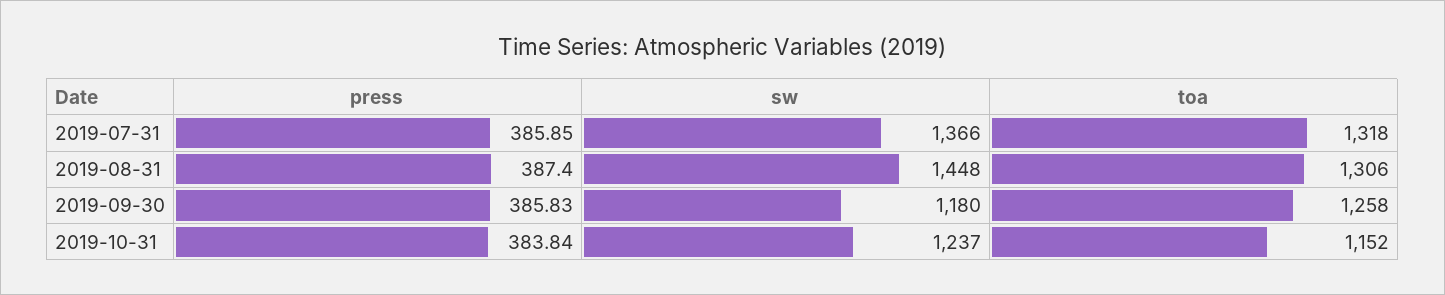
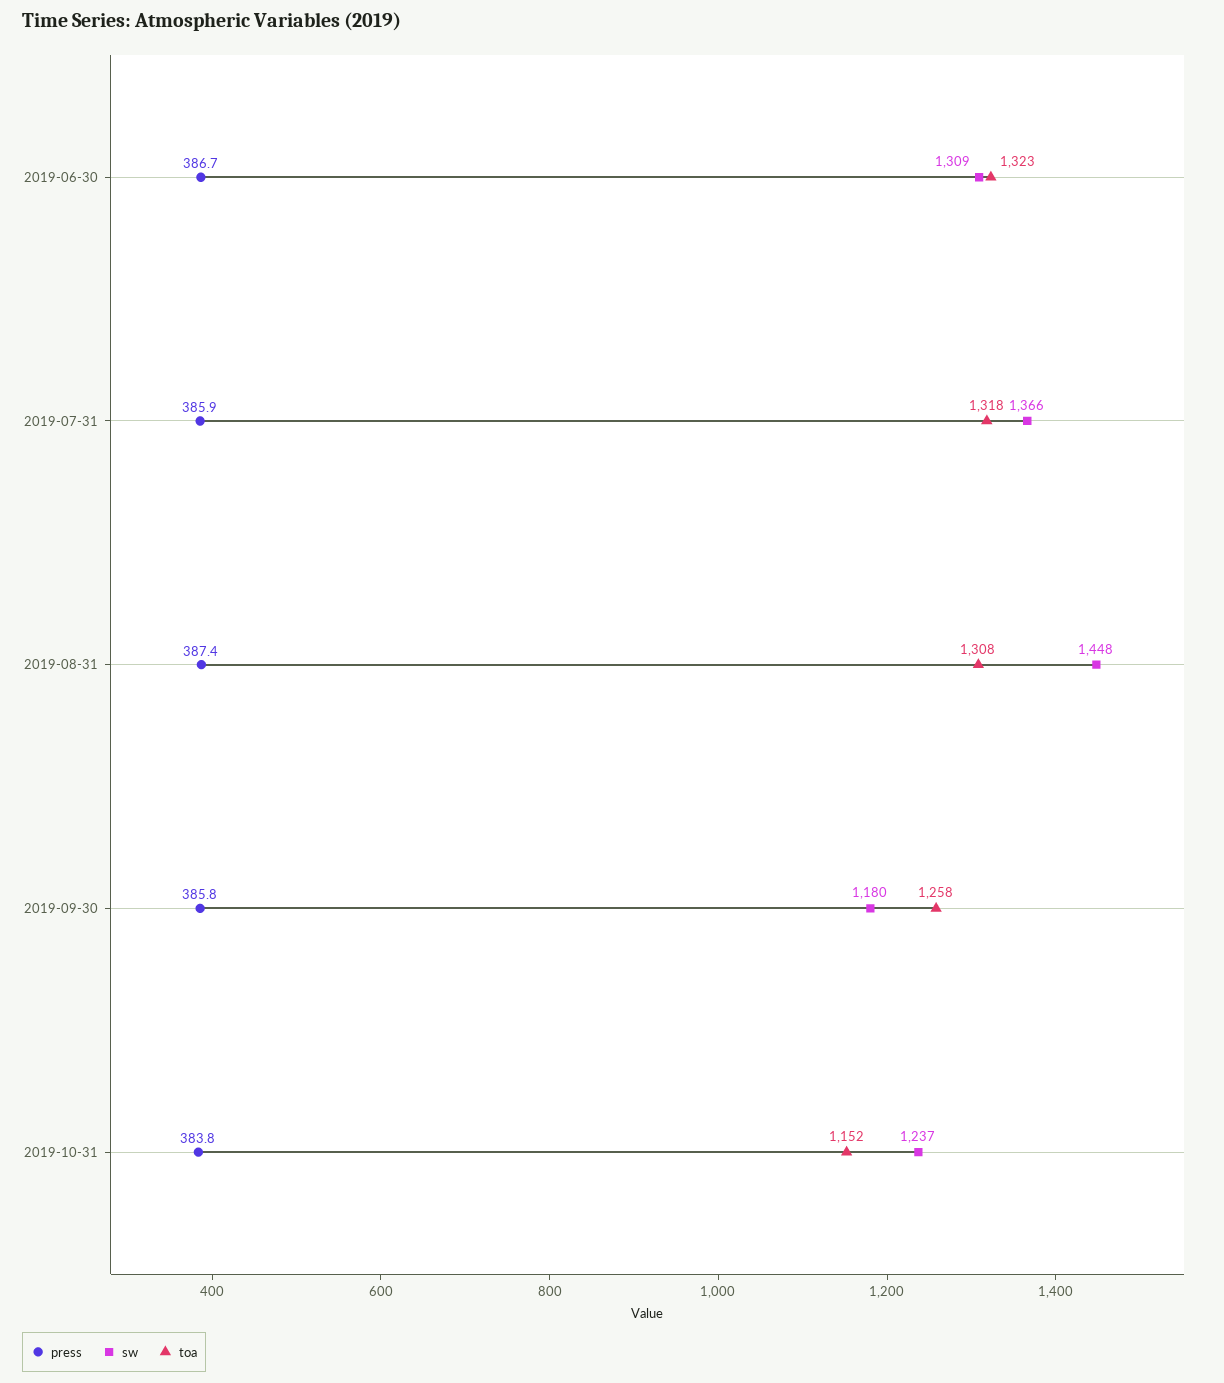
toa, 2019-08-31: 1306 -> 1308
press, 2019-06-30: none -> 386.7
sw, 2019-06-30: none -> 1309
toa, 2019-06-30: none -> 1323

